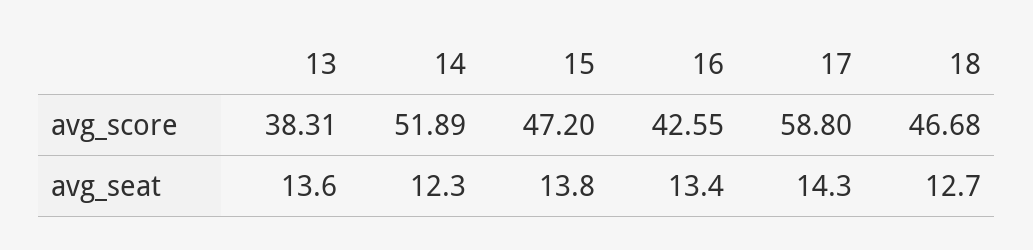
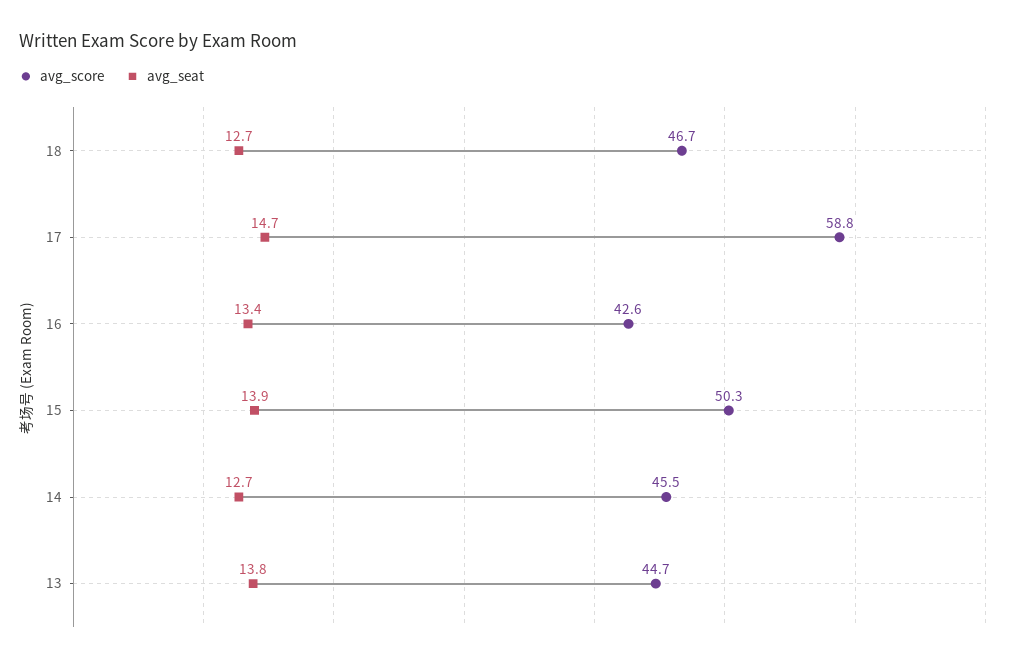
avg_score, 13: 38.31 -> 44.7
avg_score, 14: 51.89 -> 45.5
avg_score, 15: 47.2 -> 50.3
avg_seat, 13: 13.6 -> 13.8
avg_seat, 14: 12.3 -> 12.7
avg_seat, 15: 13.8 -> 13.9
avg_seat, 17: 14.3 -> 14.7

